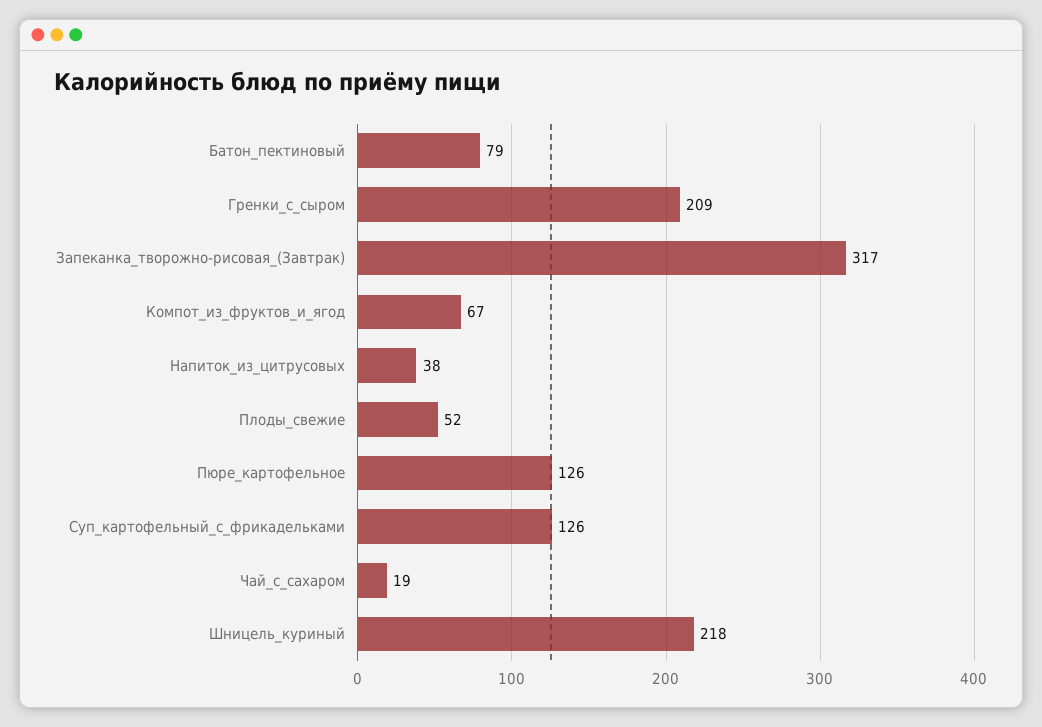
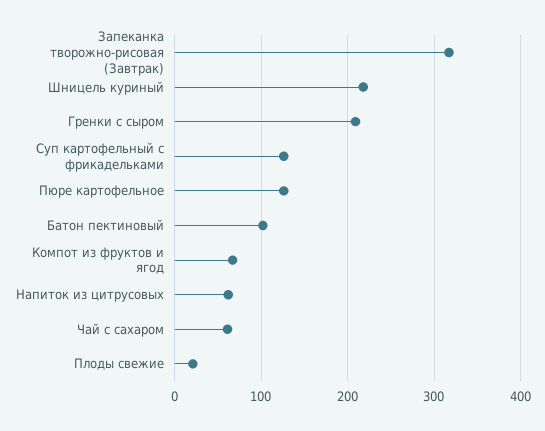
Батон_пектиновый: 79 -> 100
Напиток_из_цитрусовых: 38 -> 60
Плоды_свежие: 52 -> 20
Чай_с_сахаром: 19 -> 60

